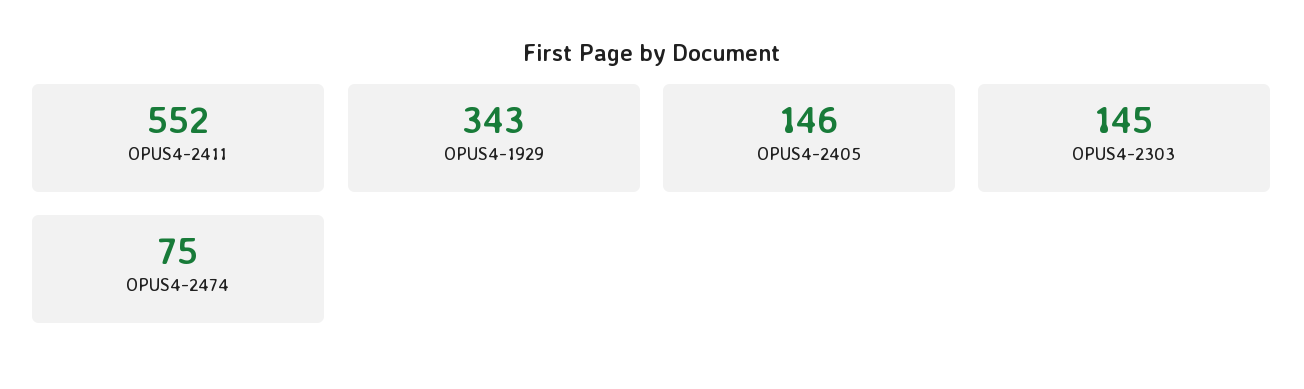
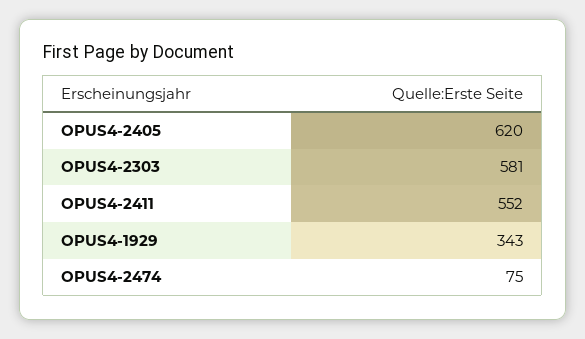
OPUS4-2405: 146 -> 620
OPUS4-2303: 145 -> 581

